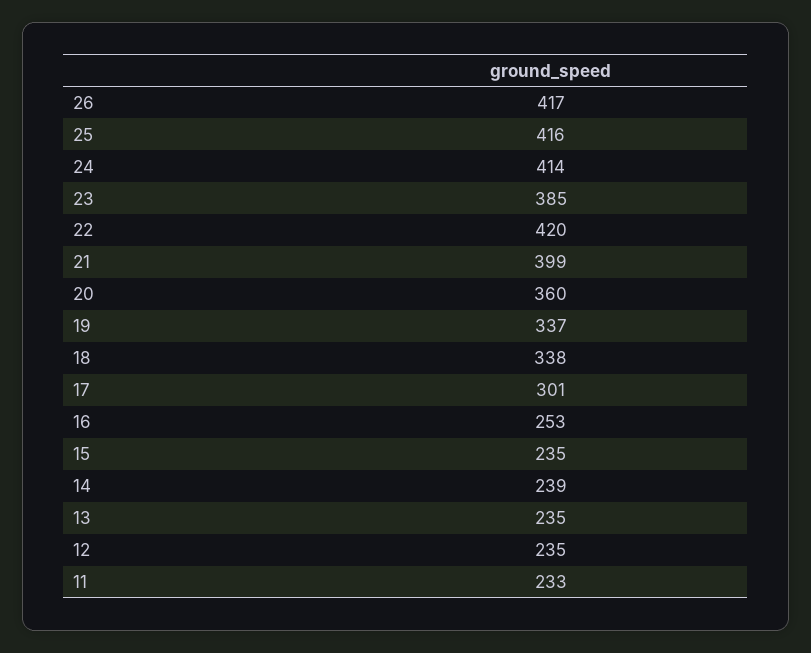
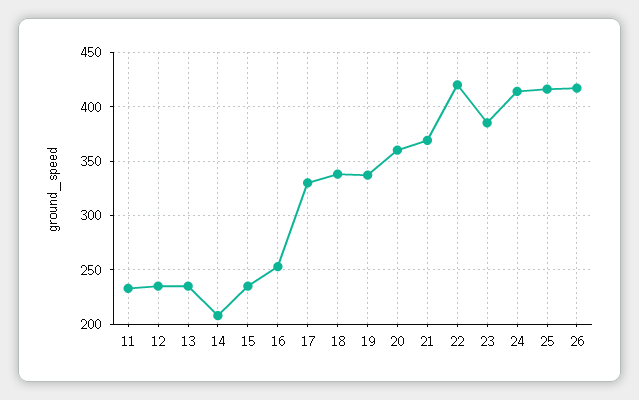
21: 399 -> 370
17: 301 -> 330
14: 239 -> 210

